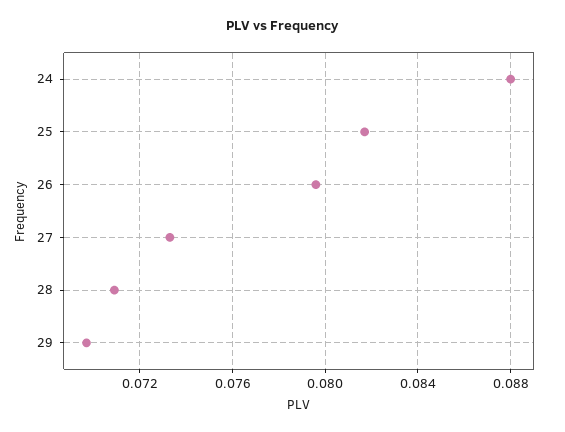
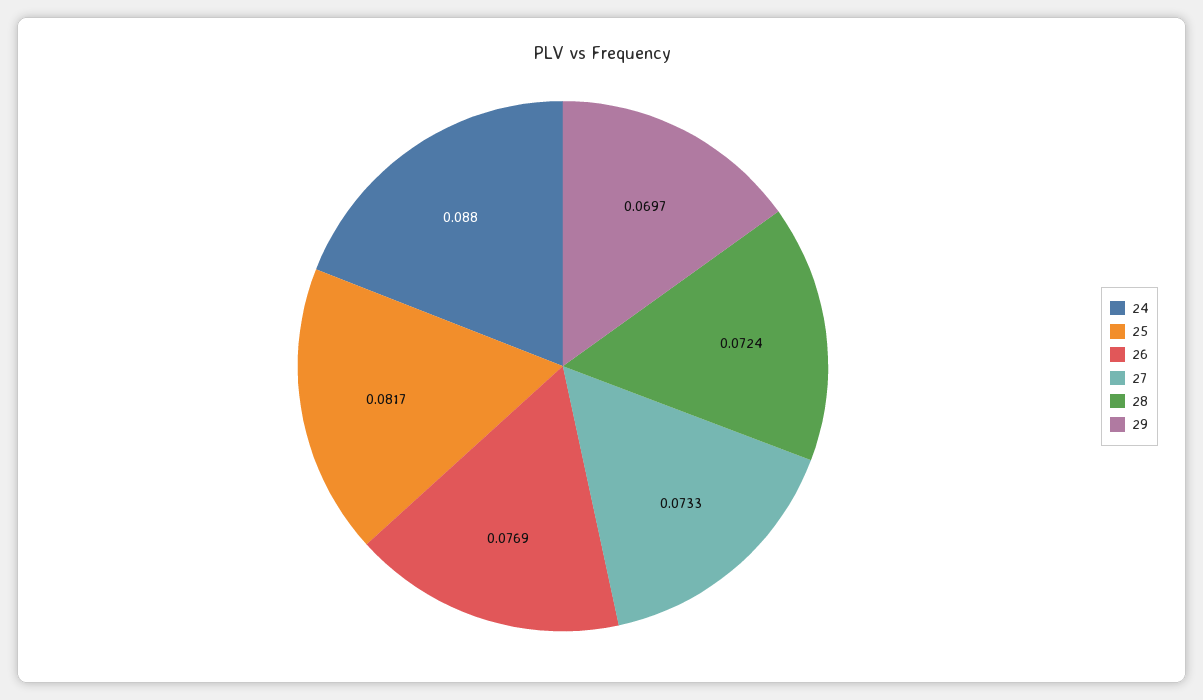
26: 0.0795 -> 0.0769
28: 0.071 -> 0.0724

